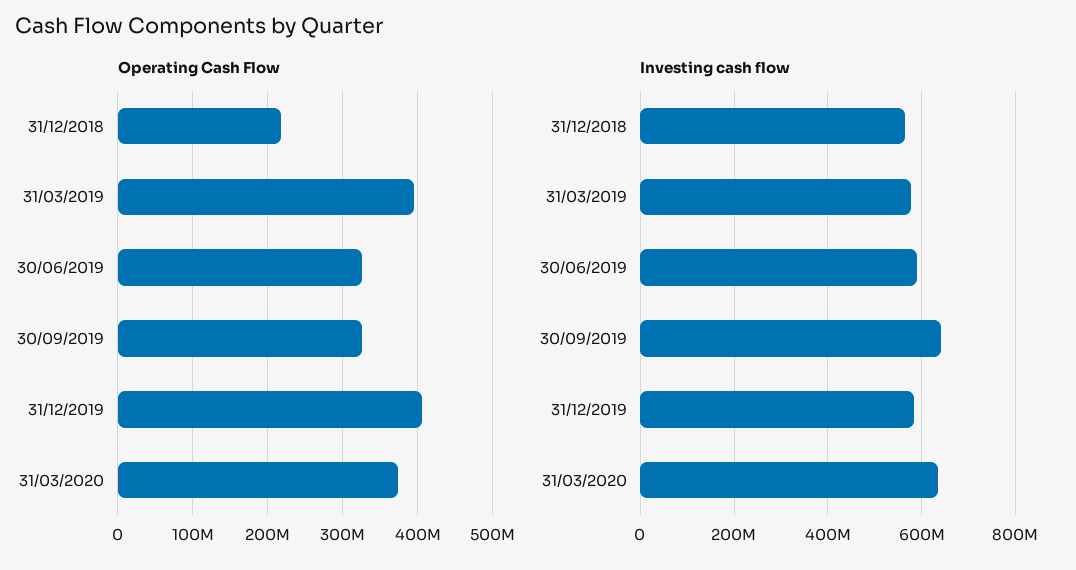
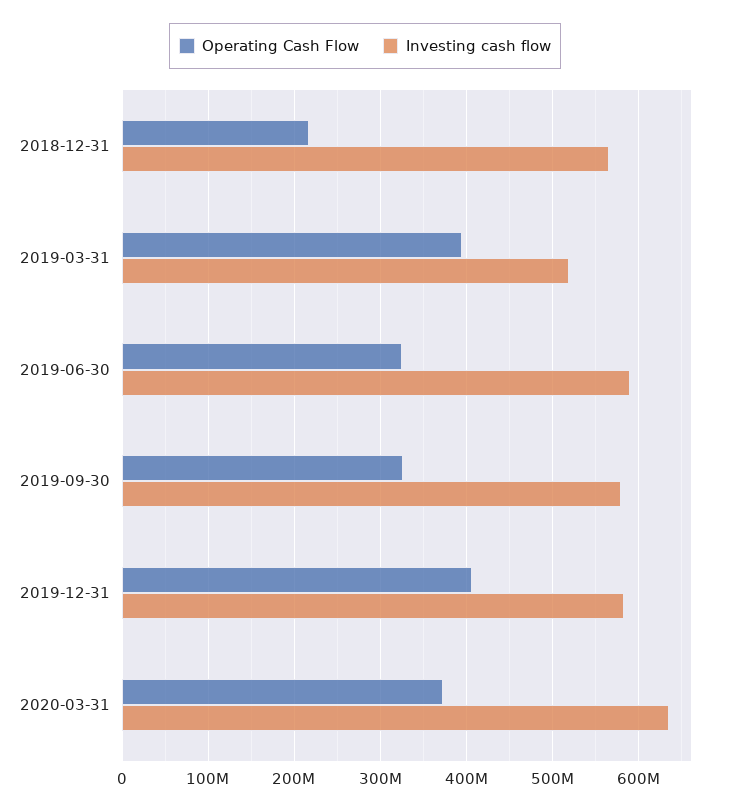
Investing cash flow, 31/03/2019: 580000000 -> 520000000
Investing cash flow, 30/09/2019: 640000000 -> 580000000

